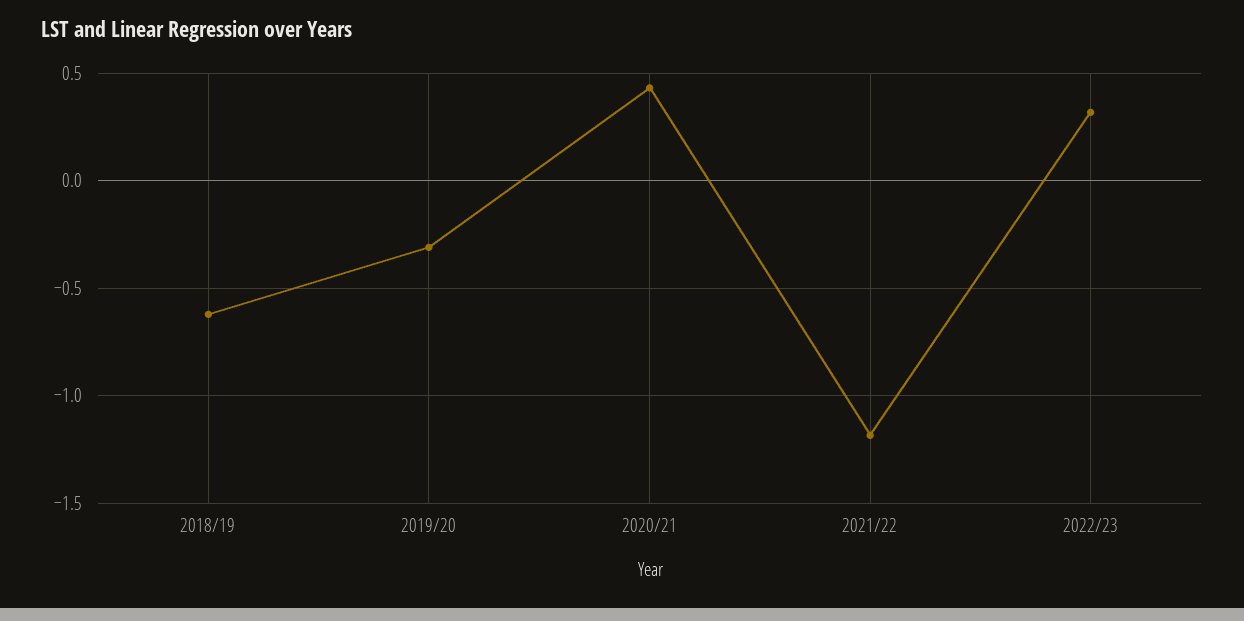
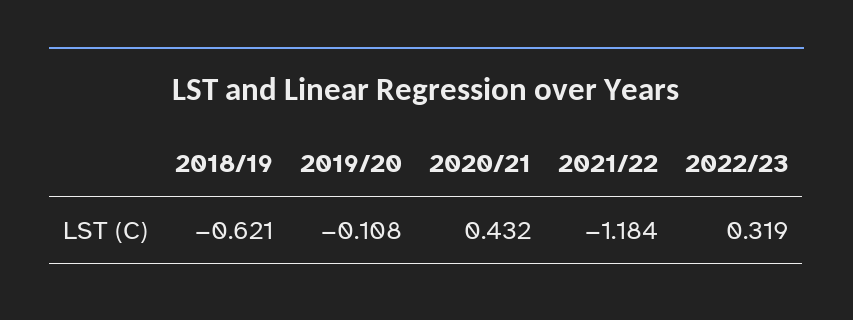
2019/20: -0.3 -> -0.108

